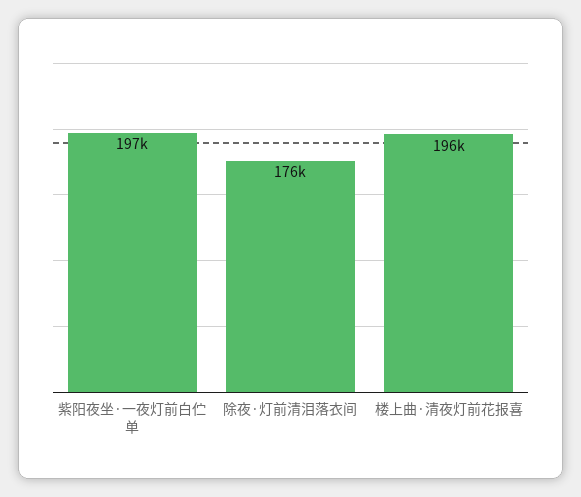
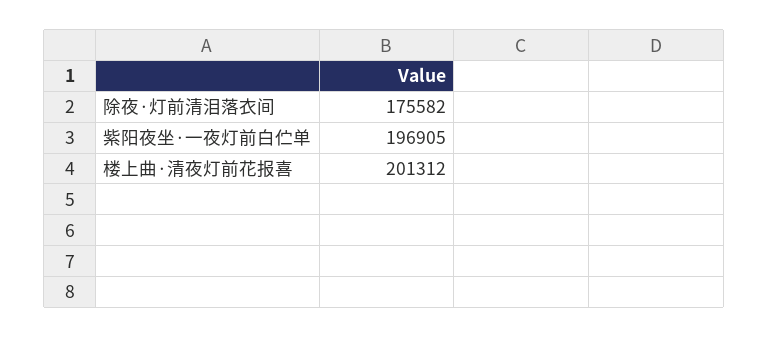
楼上曲·清夜灯前花报喜: 196000 -> 201312

